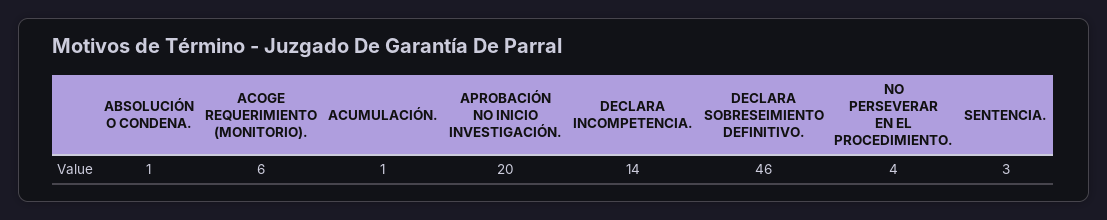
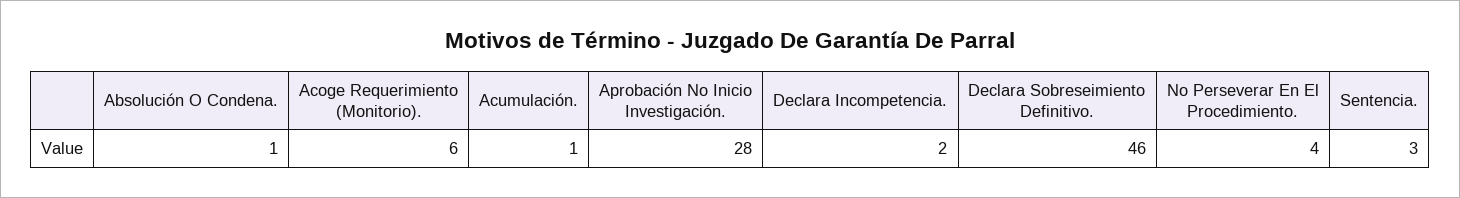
APROBACIÓN NO INICIO INVESTIGACIÓN.: 20 -> 28
DECLARA INCOMPETENCIA.: 14 -> 2

